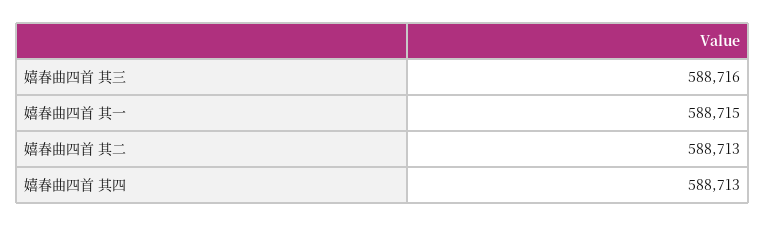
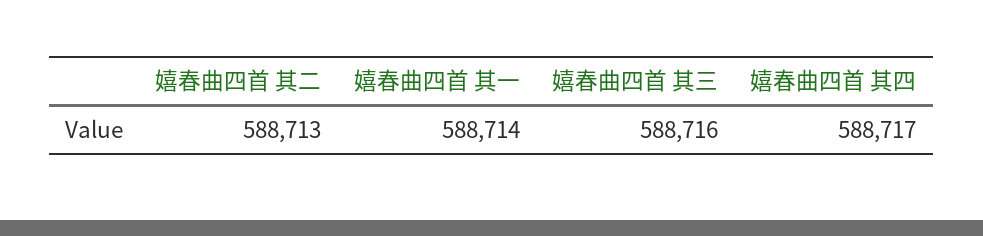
嬉春曲四首 其一: 588715 -> 588714
嬉春曲四首 其四: 588713 -> 588717

